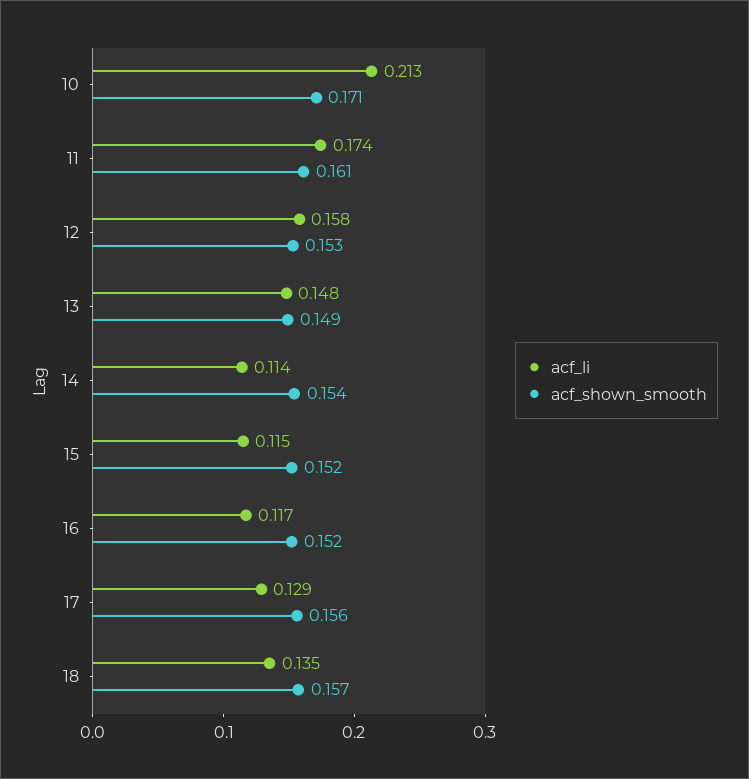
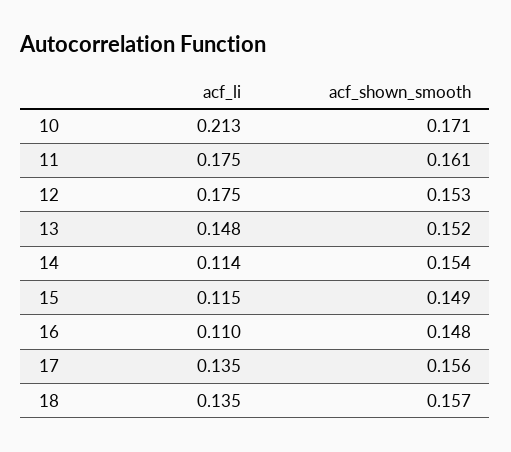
acf_li, 11: 0.174 -> 0.175
acf_li, 12: 0.158 -> 0.175
acf_shown_smooth, 13: 0.149 -> 0.152
acf_shown_smooth, 15: 0.152 -> 0.149
acf_li, 16: 0.117 -> 0.11
acf_shown_smooth, 16: 0.152 -> 0.148
acf_li, 17: 0.129 -> 0.135

